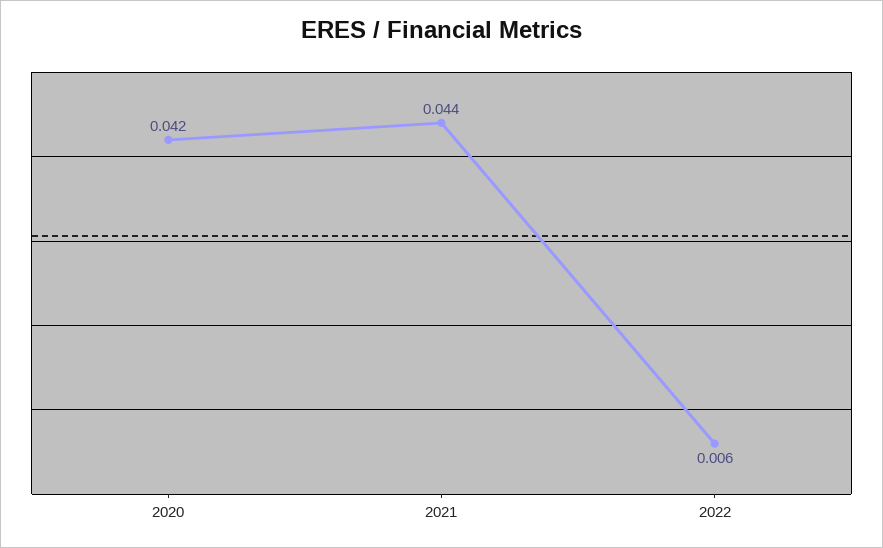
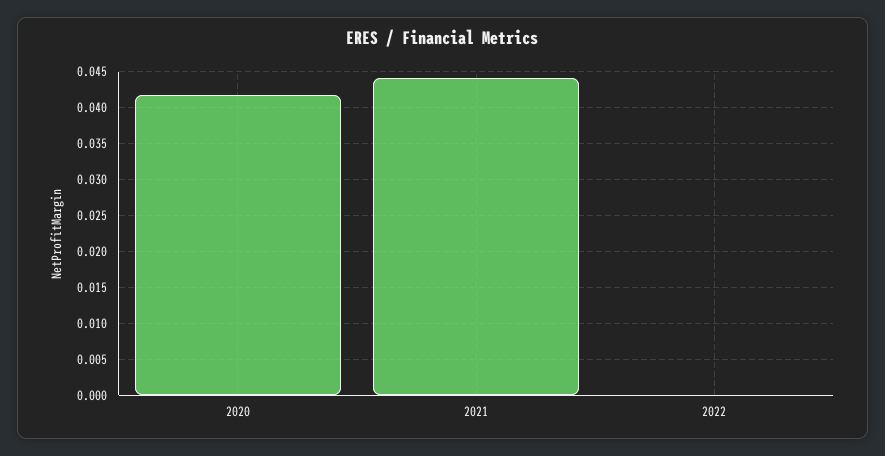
2022: 0.006 -> 0

